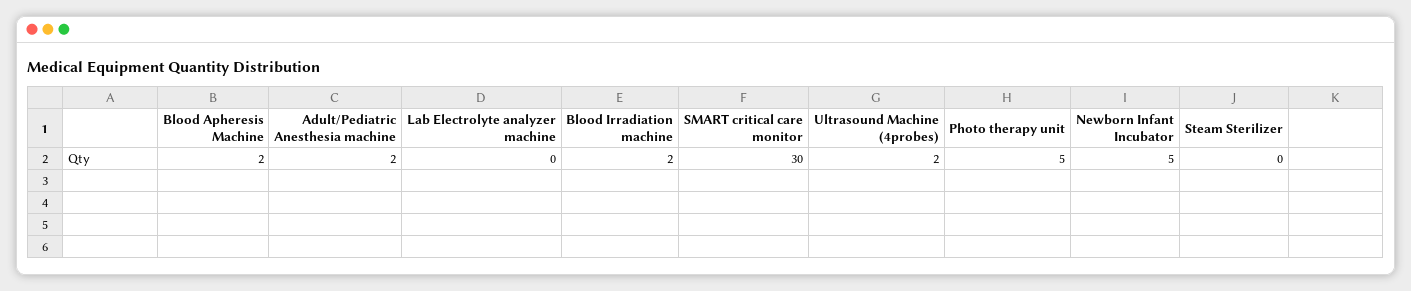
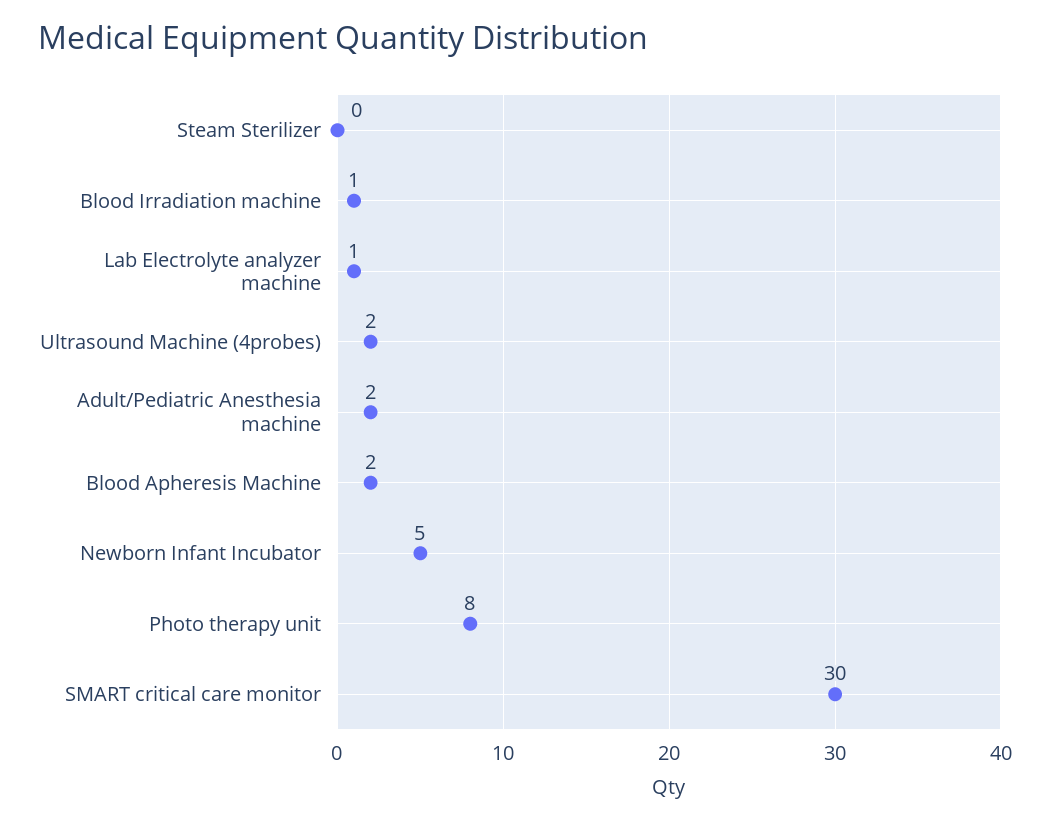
Lab Electrolyte analyzer machine: 0 -> 1
Blood Irradiation machine: 2 -> 1
Photo therapy unit: 5 -> 8

